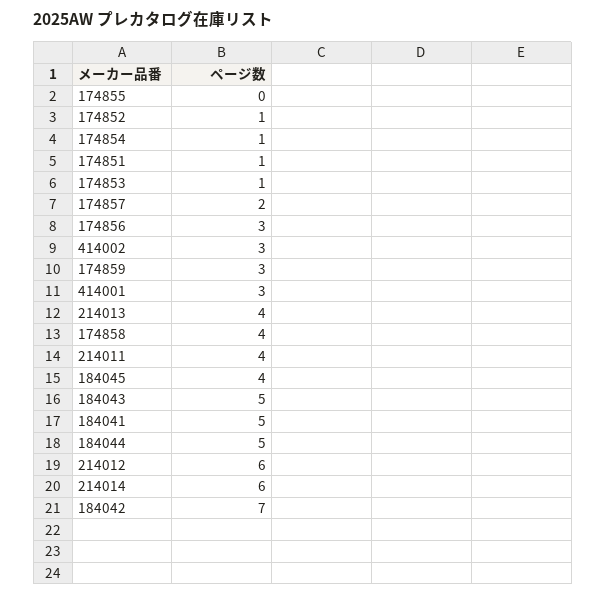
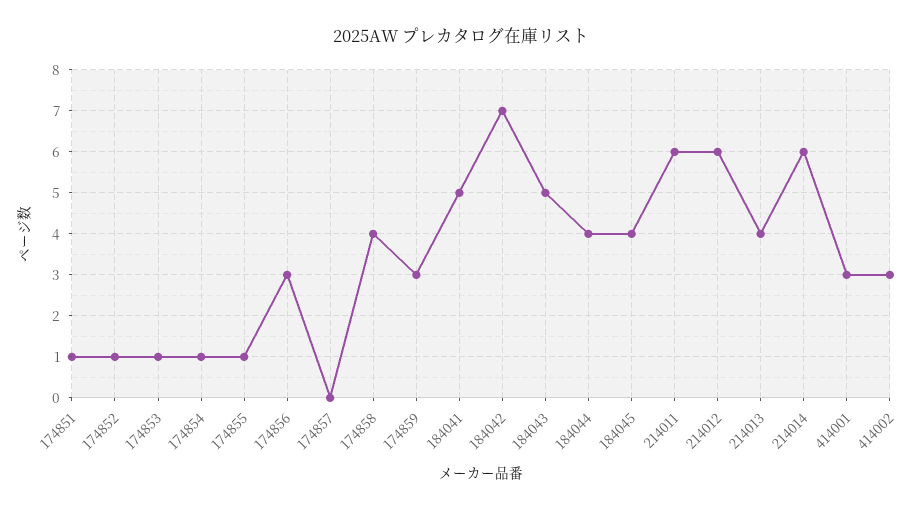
174855: 0 -> 1
174857: 2 -> 0
214011: 4 -> 6
184044: 5 -> 4

